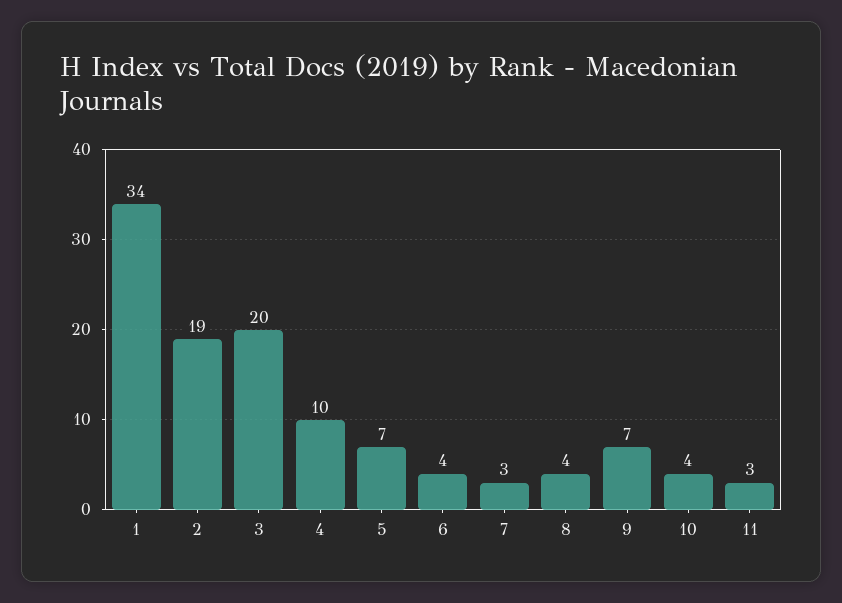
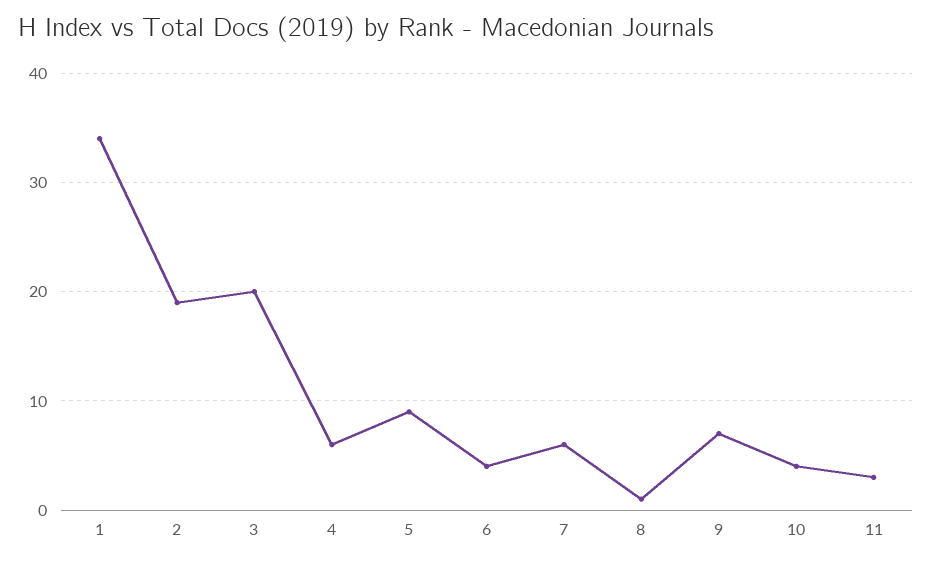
4: 10 -> 6
5: 7 -> 9
7: 3 -> 6
8: 4 -> 1

